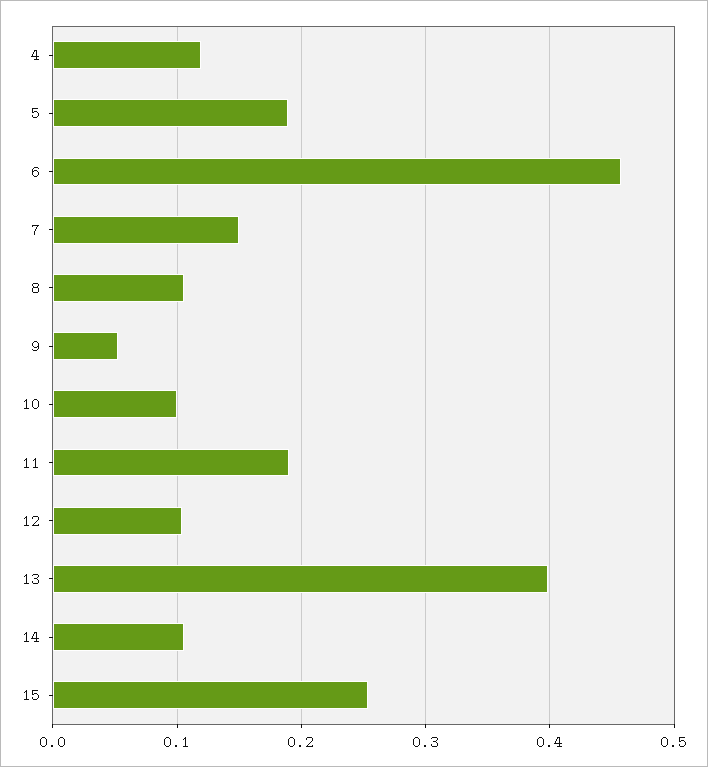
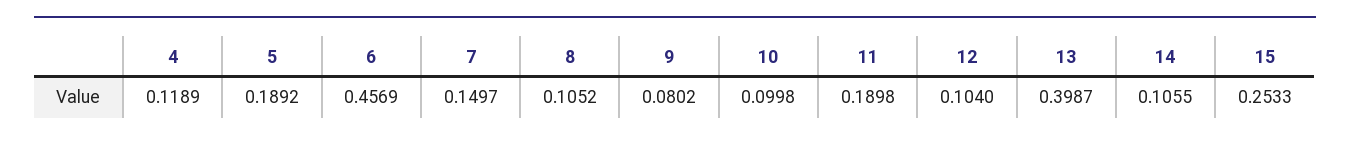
9: 0.05 -> 0.0802

